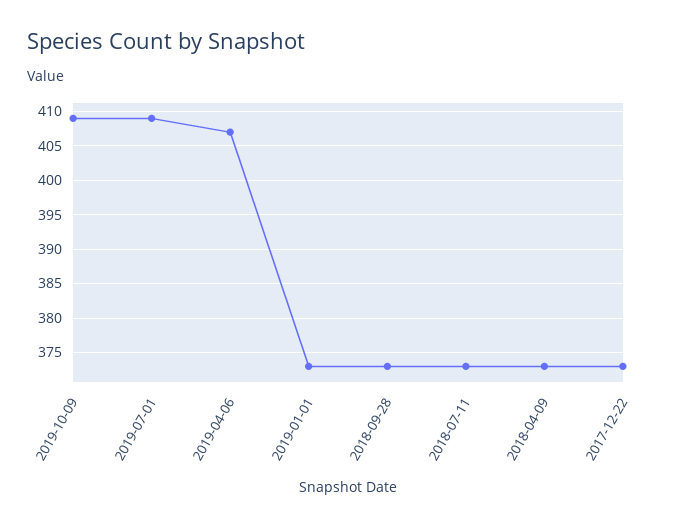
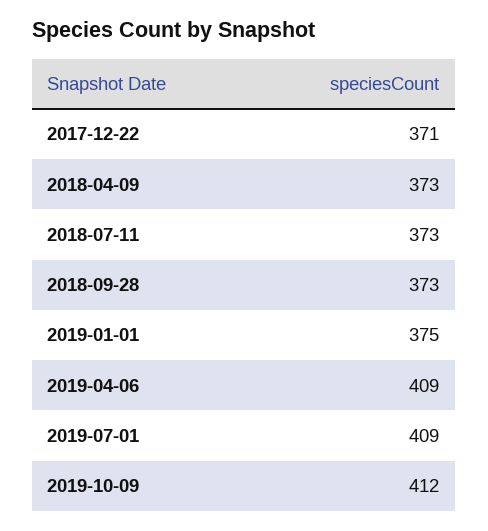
2019-10-09: 409 -> 412
2019-04-06: 407 -> 409
2019-01-01: 373 -> 375
2017-12-22: 373 -> 371

